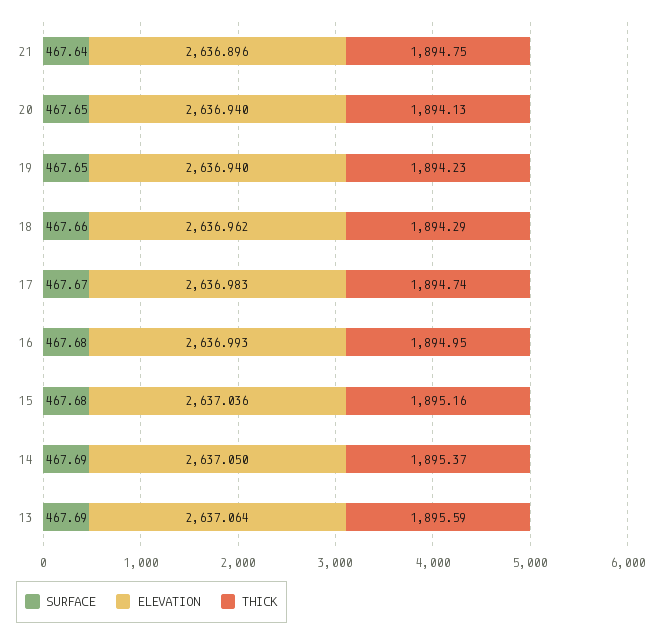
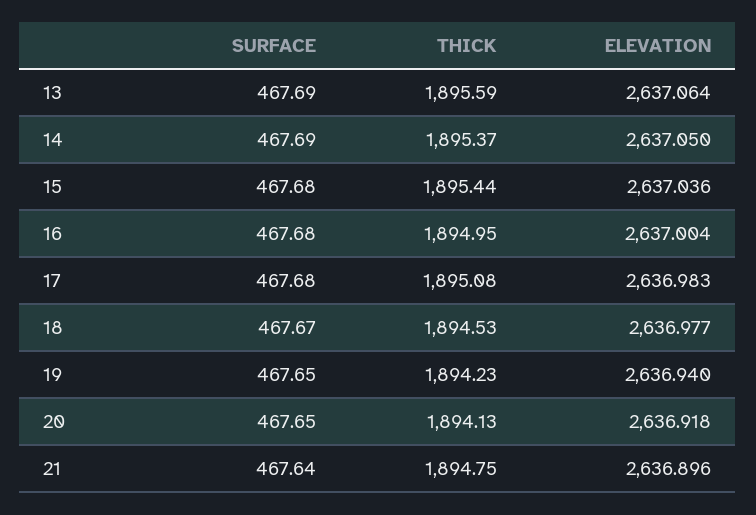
ELEVATION, 20: 2636.94 -> 2636.918
SURFACE, 18: 467.66 -> 467.67
ELEVATION, 18: 2636.962 -> 2636.977
THICK, 18: 1894.29 -> 1894.53
SURFACE, 17: 467.67 -> 467.68
THICK, 17: 1894.74 -> 1895.08
ELEVATION, 16: 2636.993 -> 2637.004
THICK, 15: 1895.16 -> 1895.44

